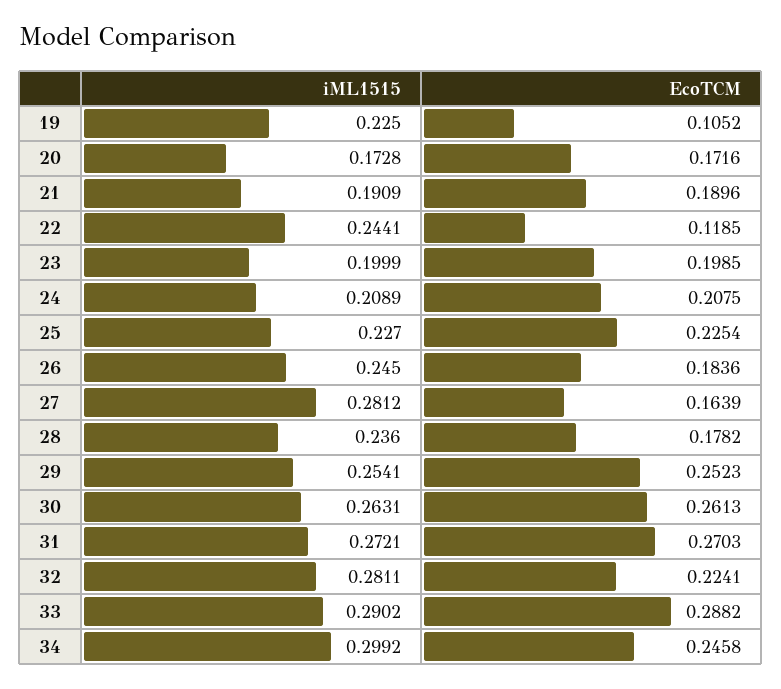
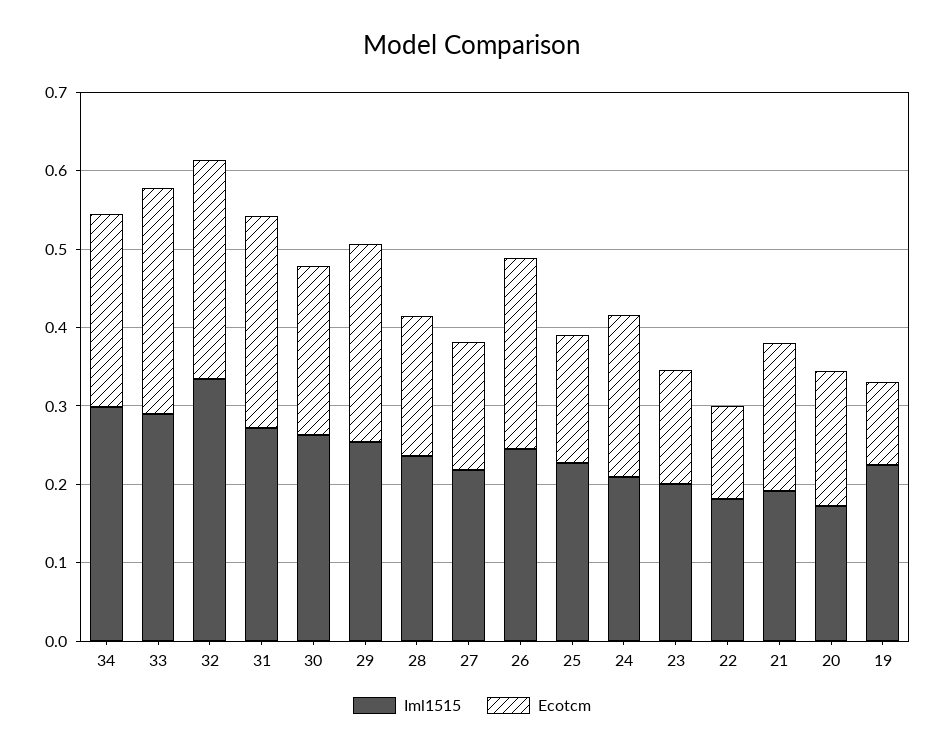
iML1515, 22: 0.2441 -> 0.18
EcoTCM, 23: 0.1985 -> 0.14
EcoTCM, 25: 0.2254 -> 0.16
EcoTCM, 26: 0.1836 -> 0.24
iML1515, 27: 0.2812 -> 0.22
EcoTCM, 30: 0.2613 -> 0.22
iML1515, 32: 0.2811 -> 0.34
EcoTCM, 32: 0.2241 -> 0.28

